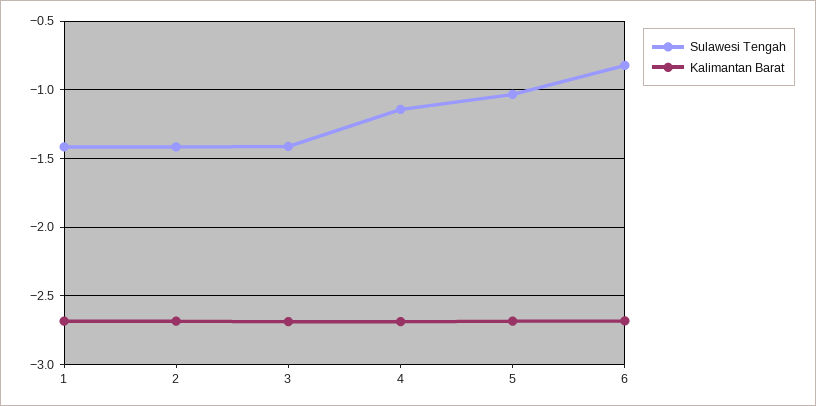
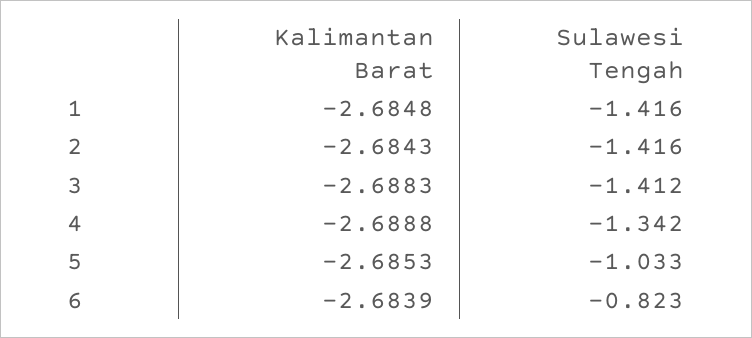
Sulawesi Tengah, 4: -1.15 -> -1.342

